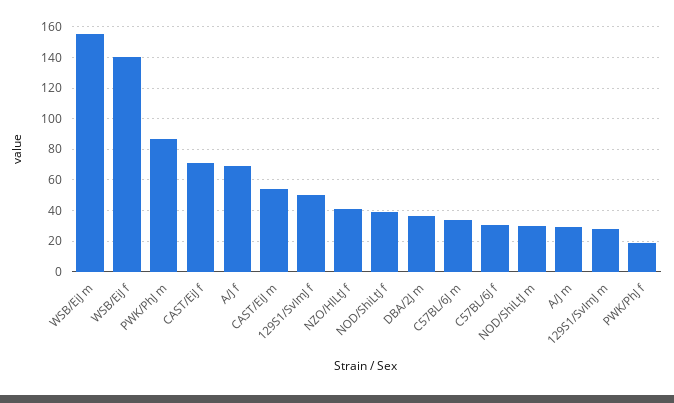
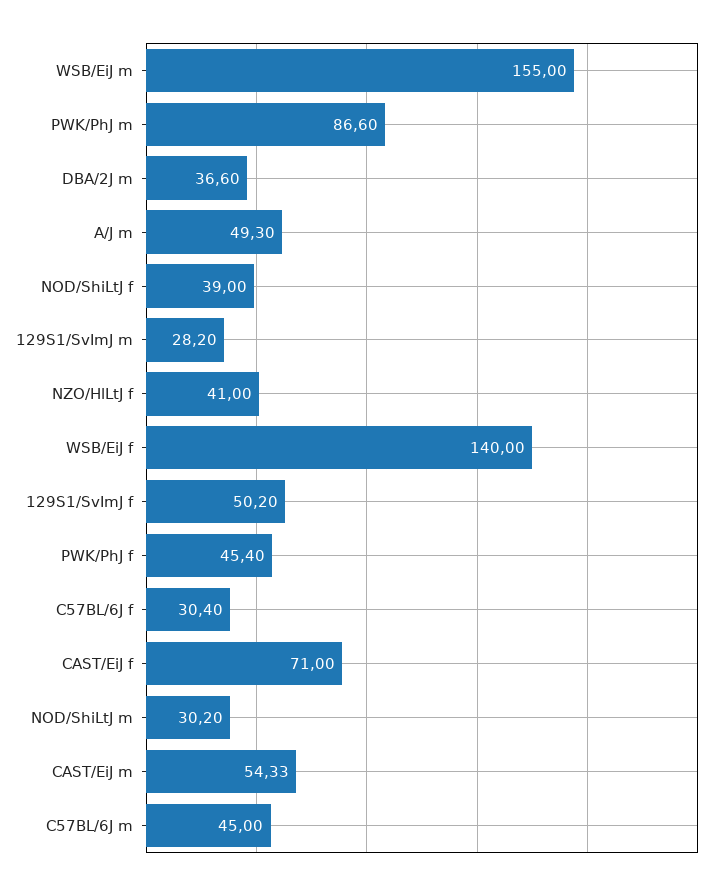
A/J f: 70 -> none
C57BL/6J m: 35 -> 45
A/J m: 30 -> 49.3
PWK/PhJ f: 20 -> 45.4

